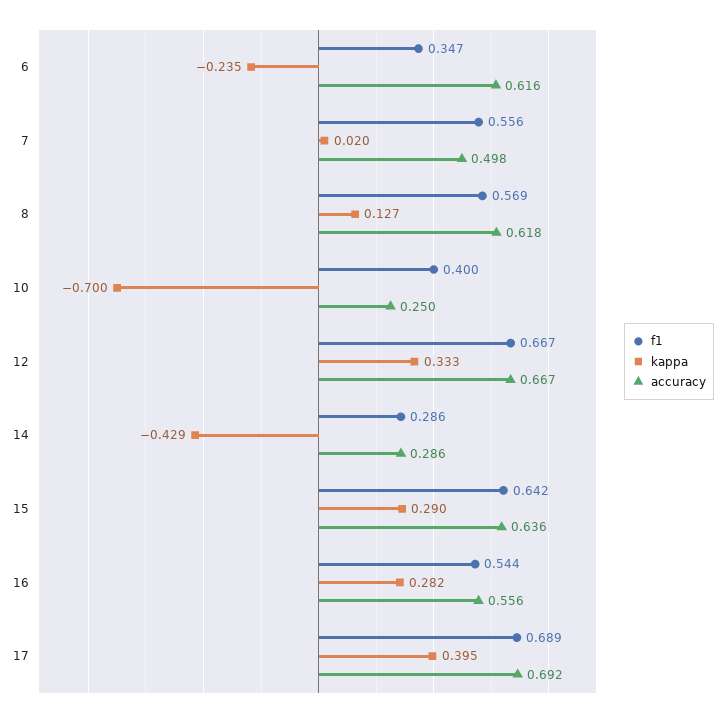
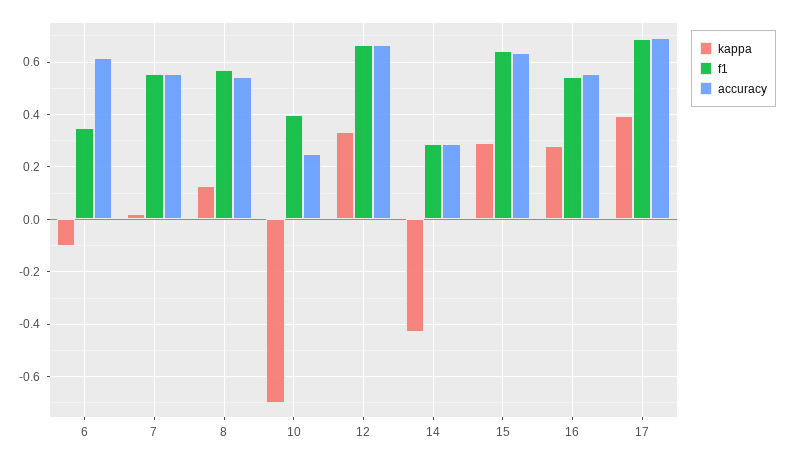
kappa, 6: -0.235 -> -0.1
accuracy, 7: 0.498 -> 0.55
accuracy, 8: 0.618 -> 0.55

